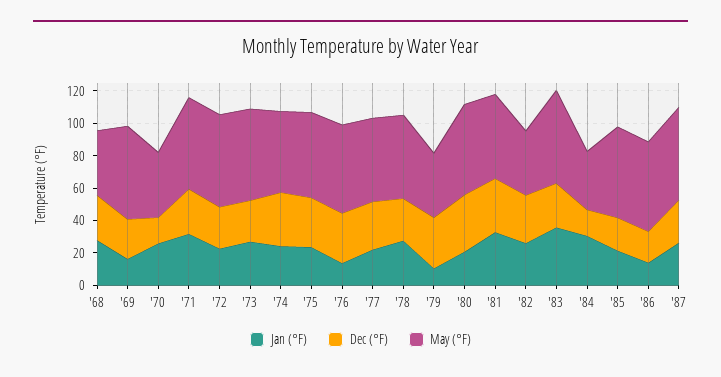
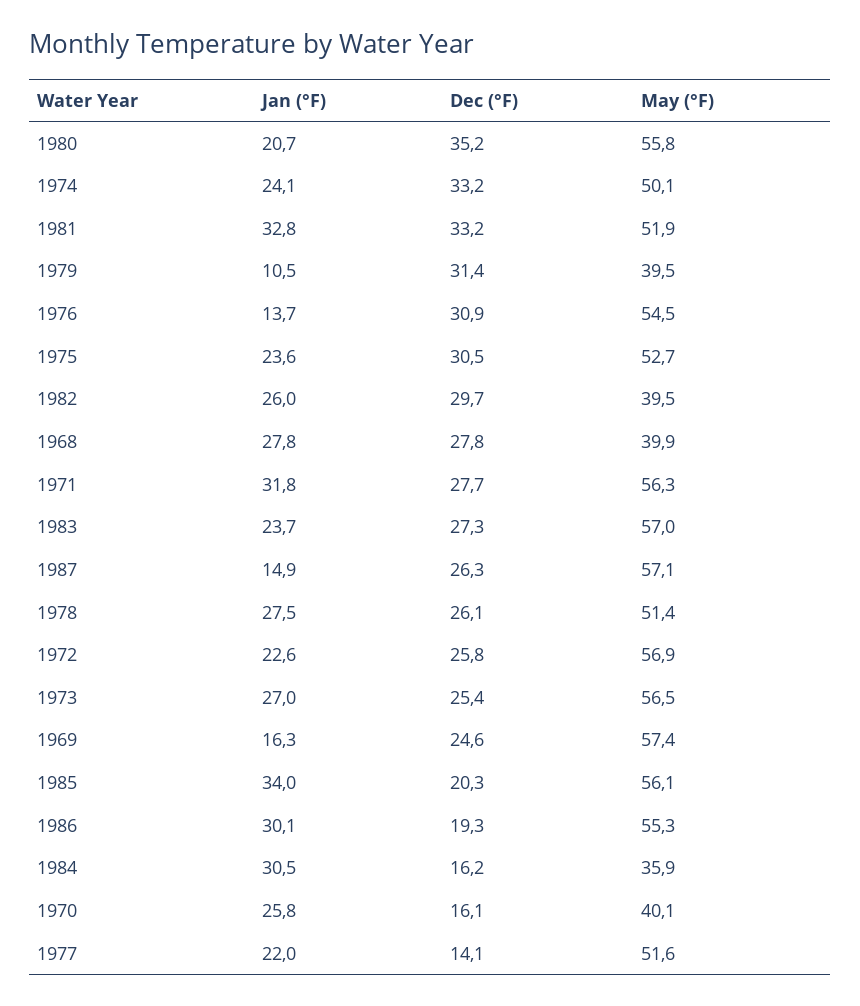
Dec (°F), '77: 30 -> 14.1
Jan (°F), '83: 35 -> 23.7
Jan (°F), '85: 20 -> 34
Jan (°F), '86: 15 -> 30.1
Jan (°F), '87: 25 -> 14.9

